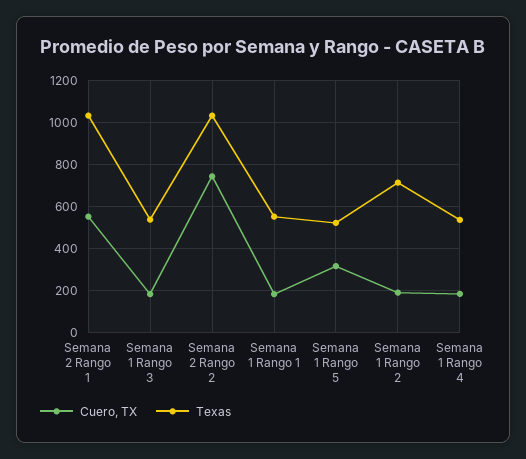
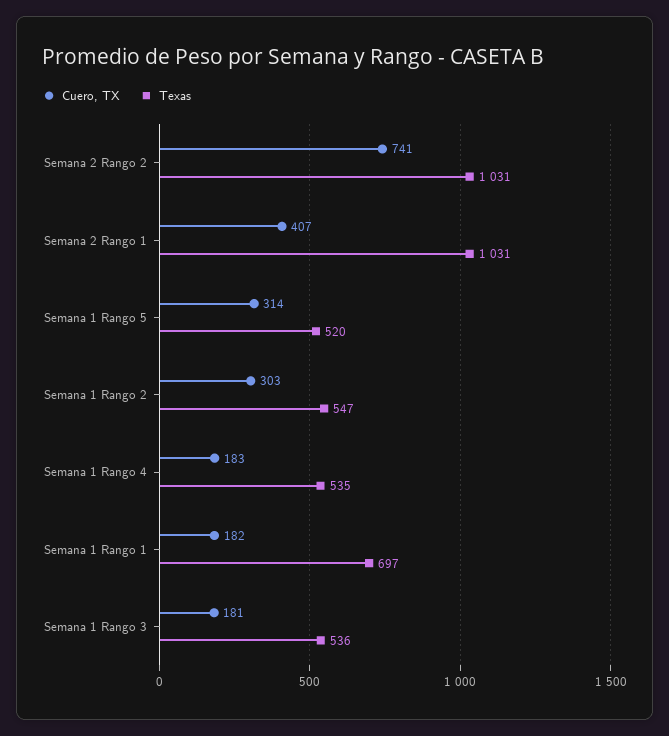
Cuero, TX, Semana 2 Rango 1: 550 -> 407
Texas, Semana 1 Rango 1: 550 -> 697
Cuero, TX, Semana 1 Rango 2: 200 -> 303
Texas, Semana 1 Rango 2: 700 -> 547

